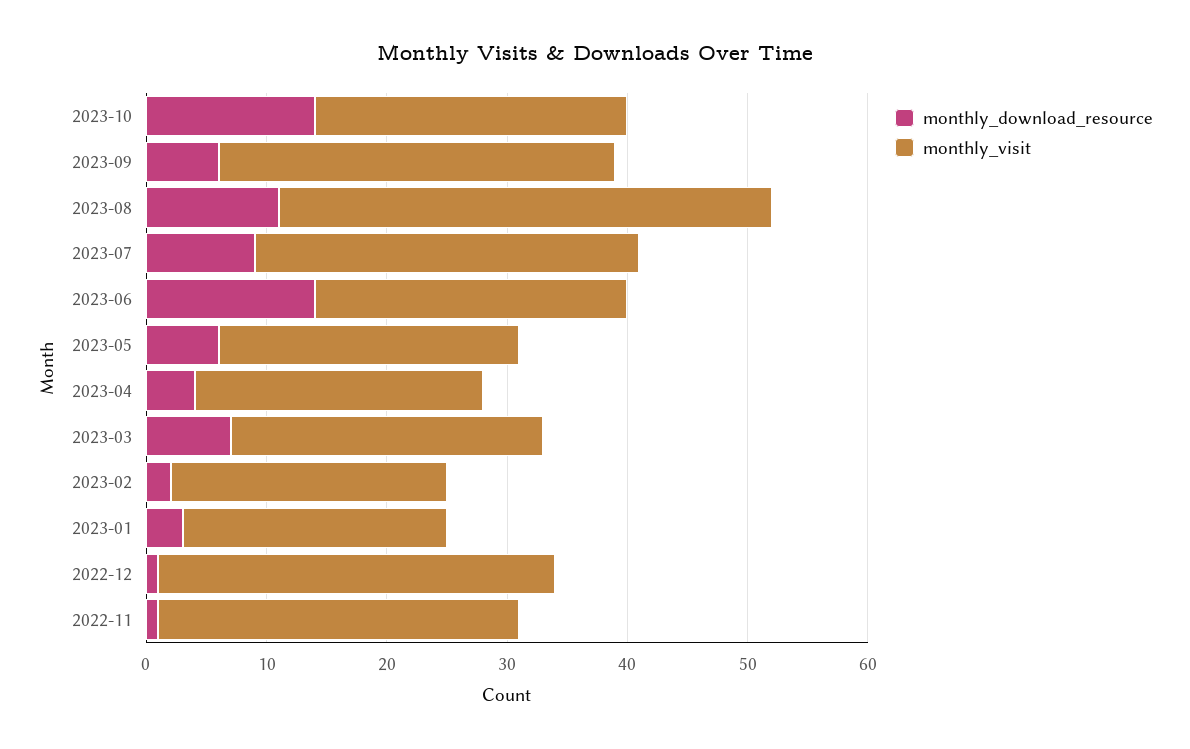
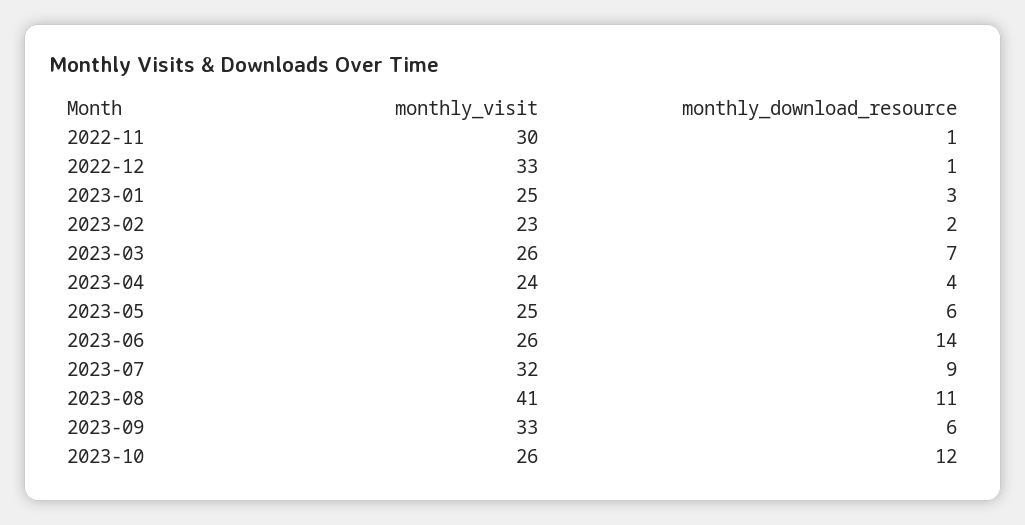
monthly_download_resource, 2023-10: 14 -> 12
monthly_visit, 2023-01: 22 -> 25

